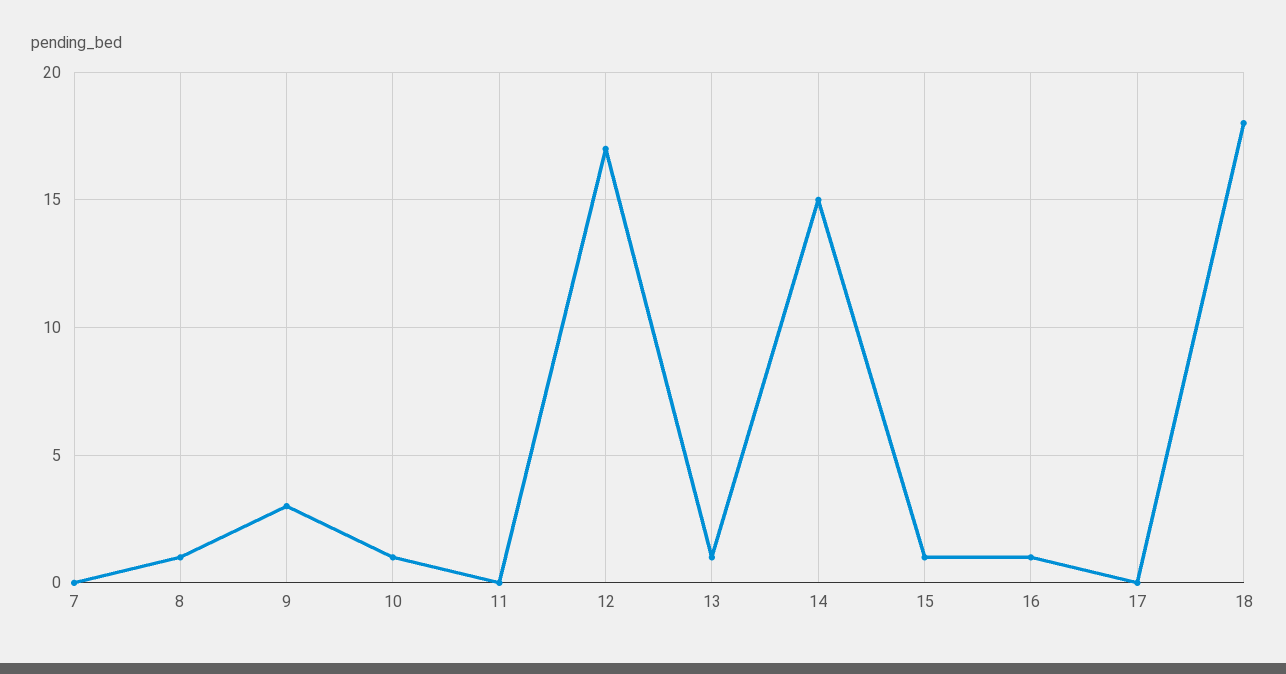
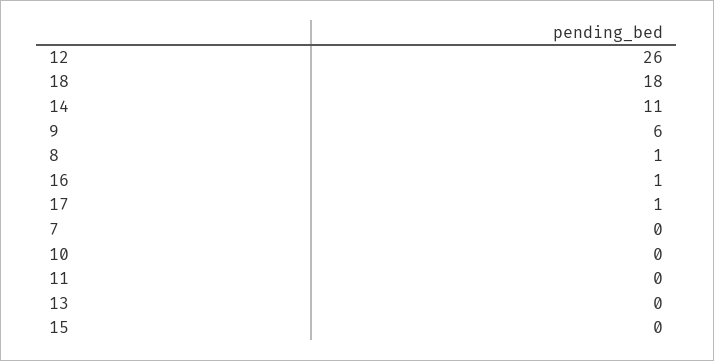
9: 3 -> 6
10: 1 -> 0
12: 17 -> 26
13: 1 -> 0
14: 15 -> 11
15: 1 -> 0
17: 0 -> 1

